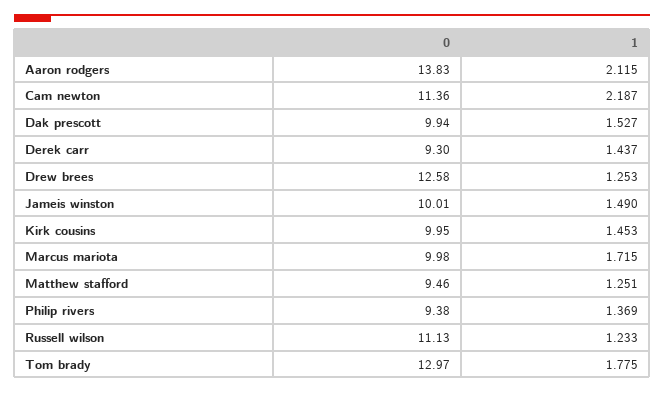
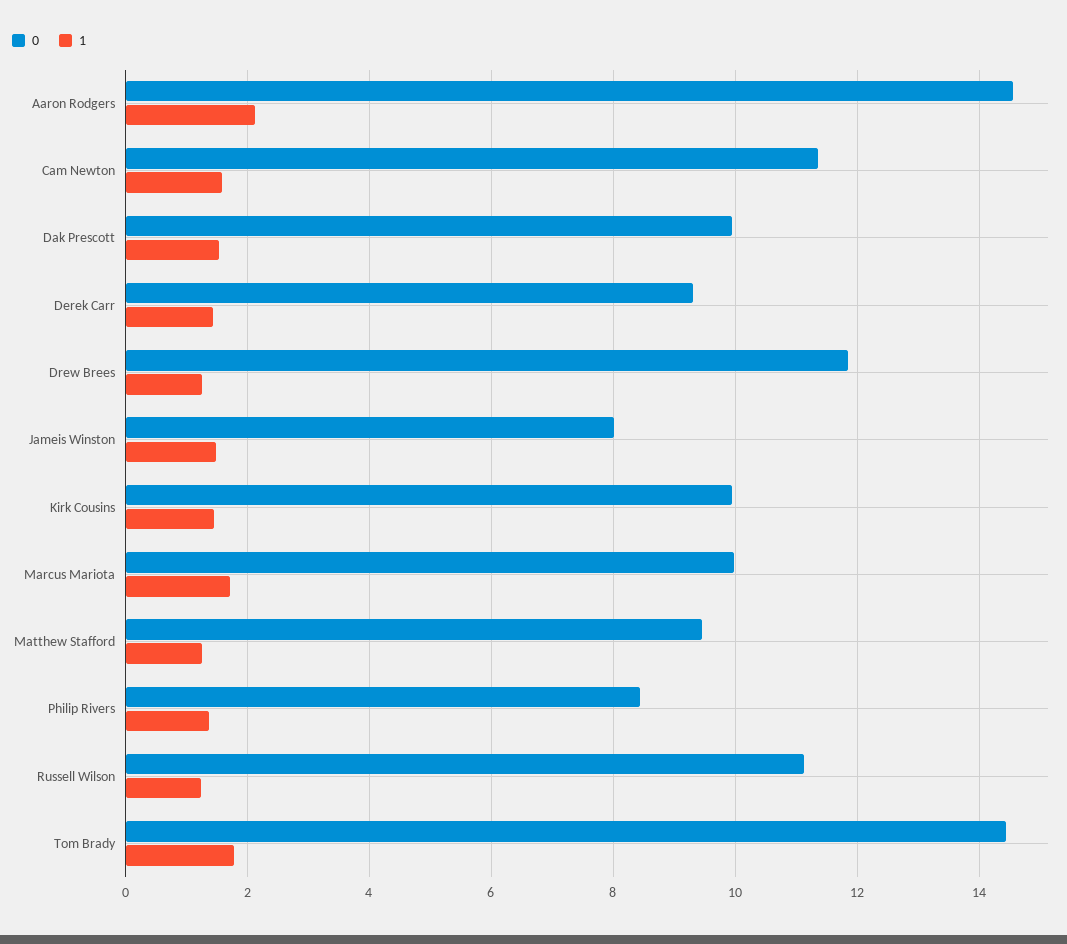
0, Aaron rodgers: 13.83 -> 14.6
1, Cam newton: 2.187 -> 1.6
0, Drew brees: 12.58 -> 11.8
0, Jameis winston: 10.01 -> 8
0, Philip rivers: 9.38 -> 8.4
0, Tom brady: 12.97 -> 14.4

